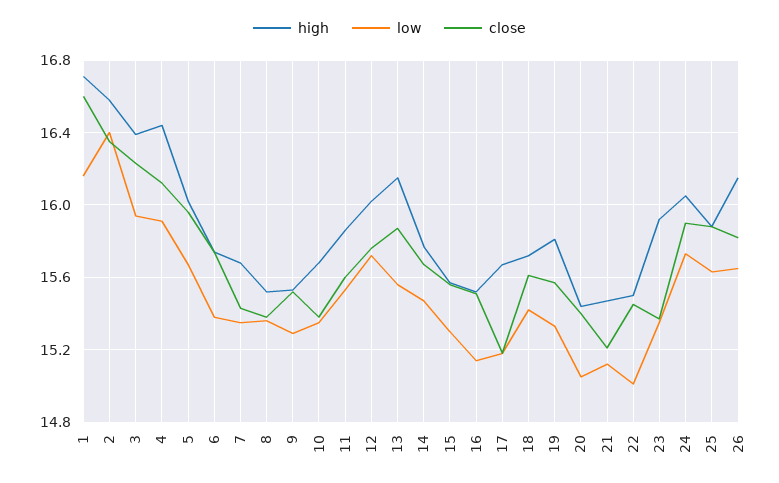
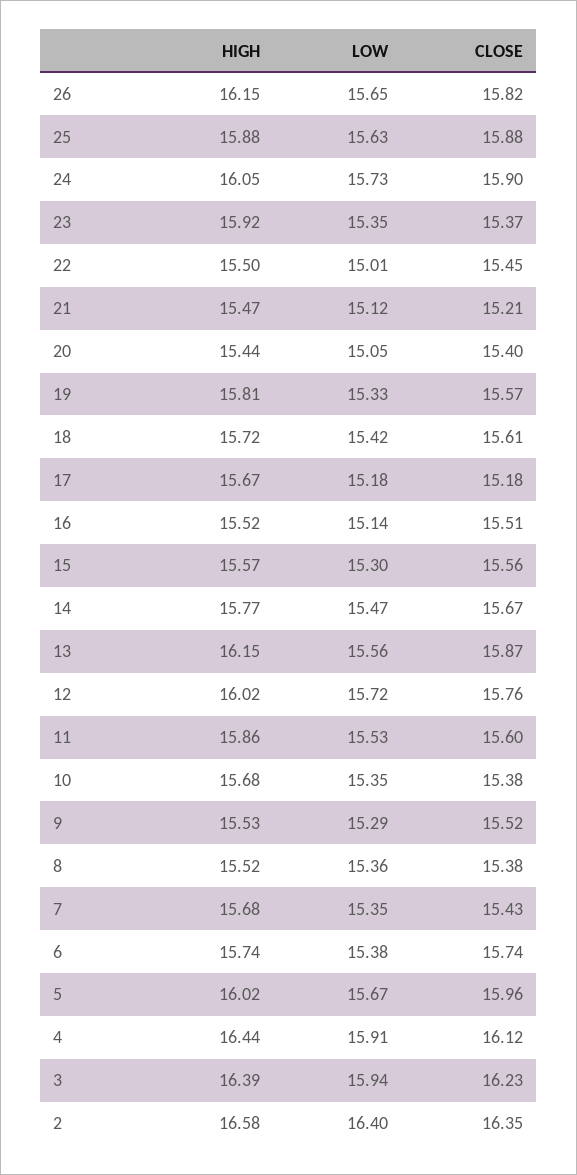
high, 1: 16.7 -> none
low, 1: 16.15 -> none
close, 1: 16.6 -> none

